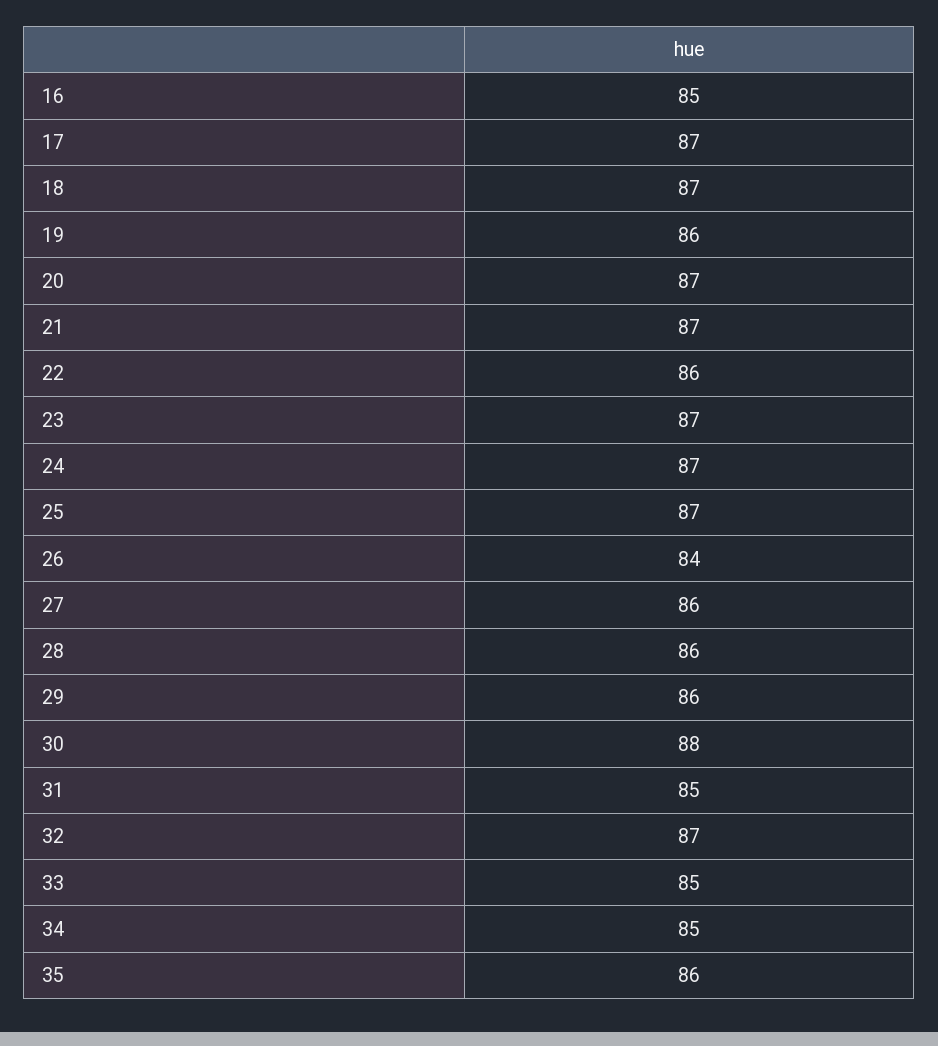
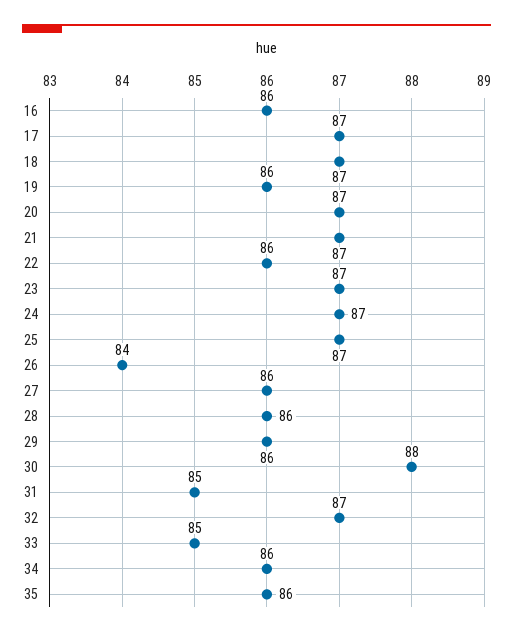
16: 85 -> 86
34: 85 -> 86

